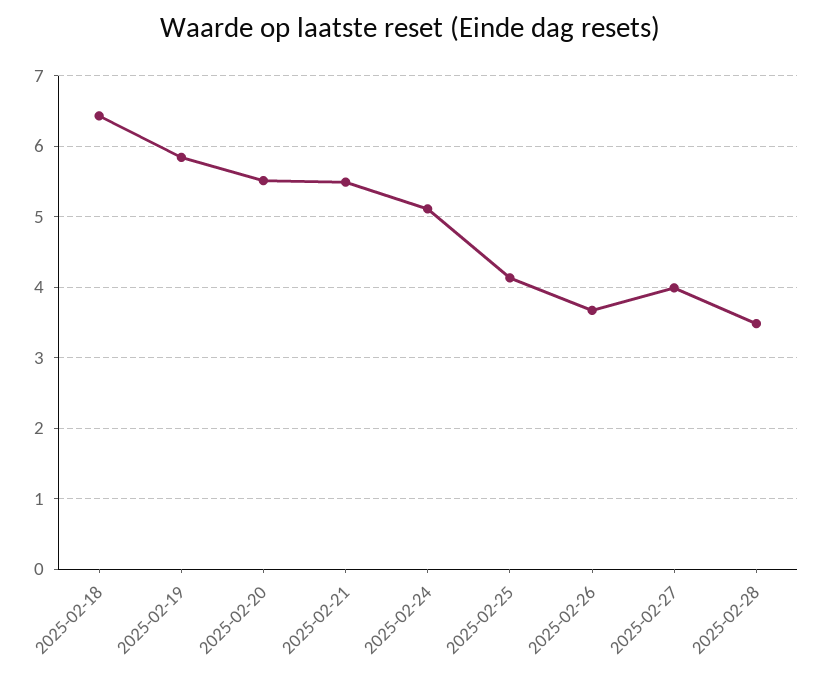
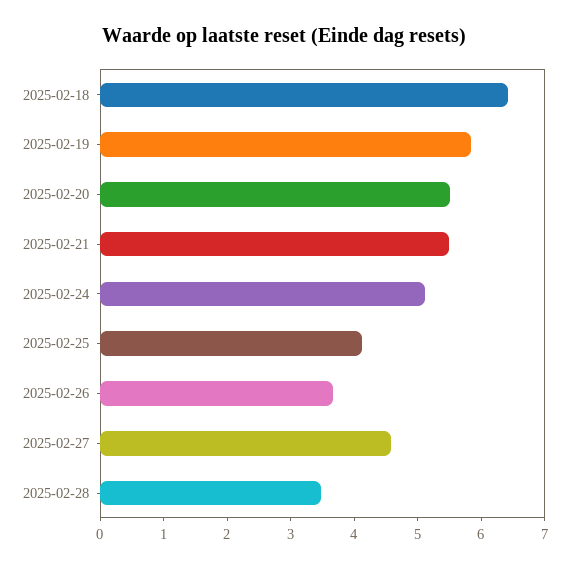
2025-02-27: 4 -> 4.6

